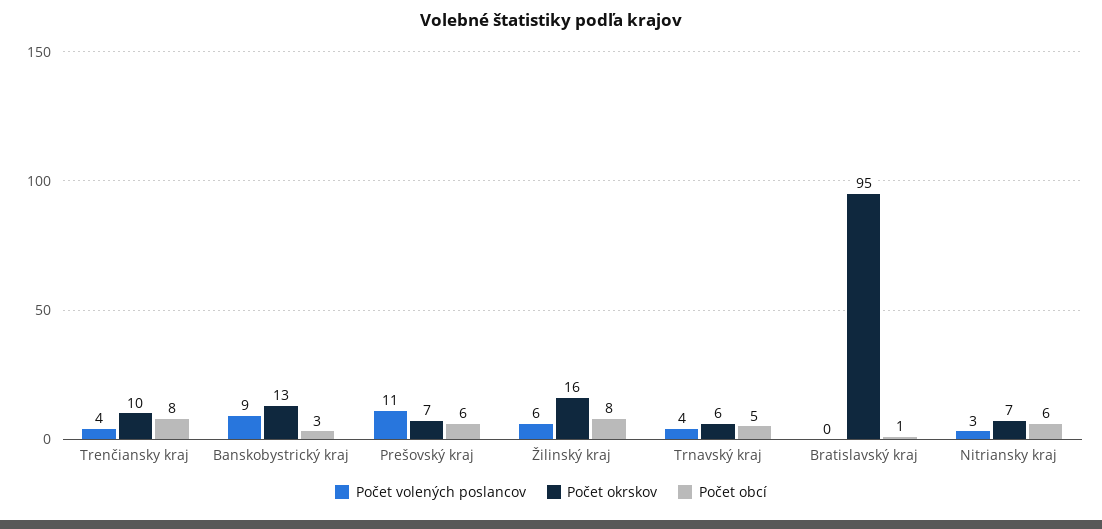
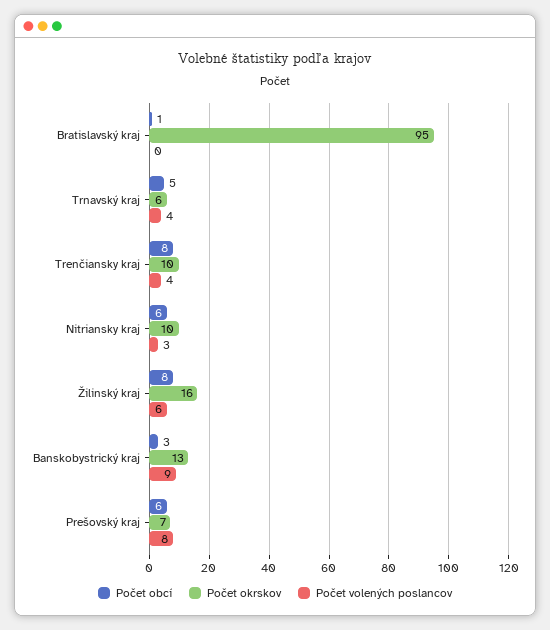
Počet volených poslancov, Prešovský kraj: 11 -> 8
Počet okrskov, Nitriansky kraj: 7 -> 10

